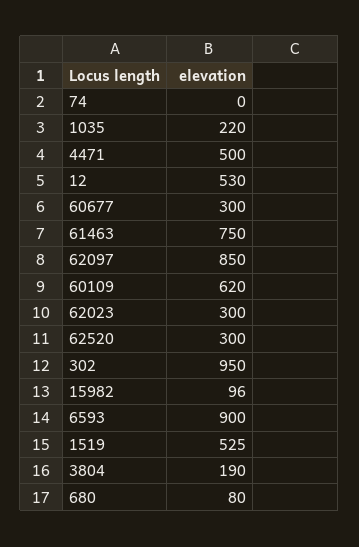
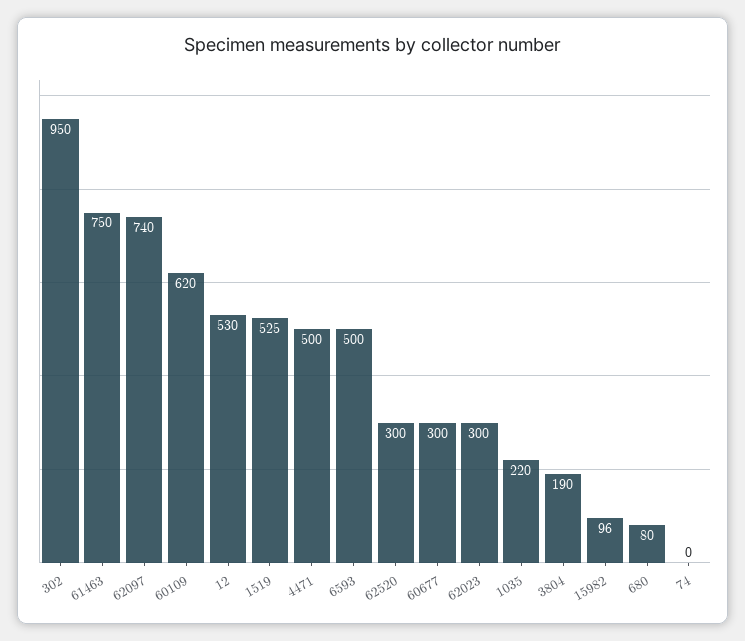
62097: 850 -> 740
6593: 900 -> 500

